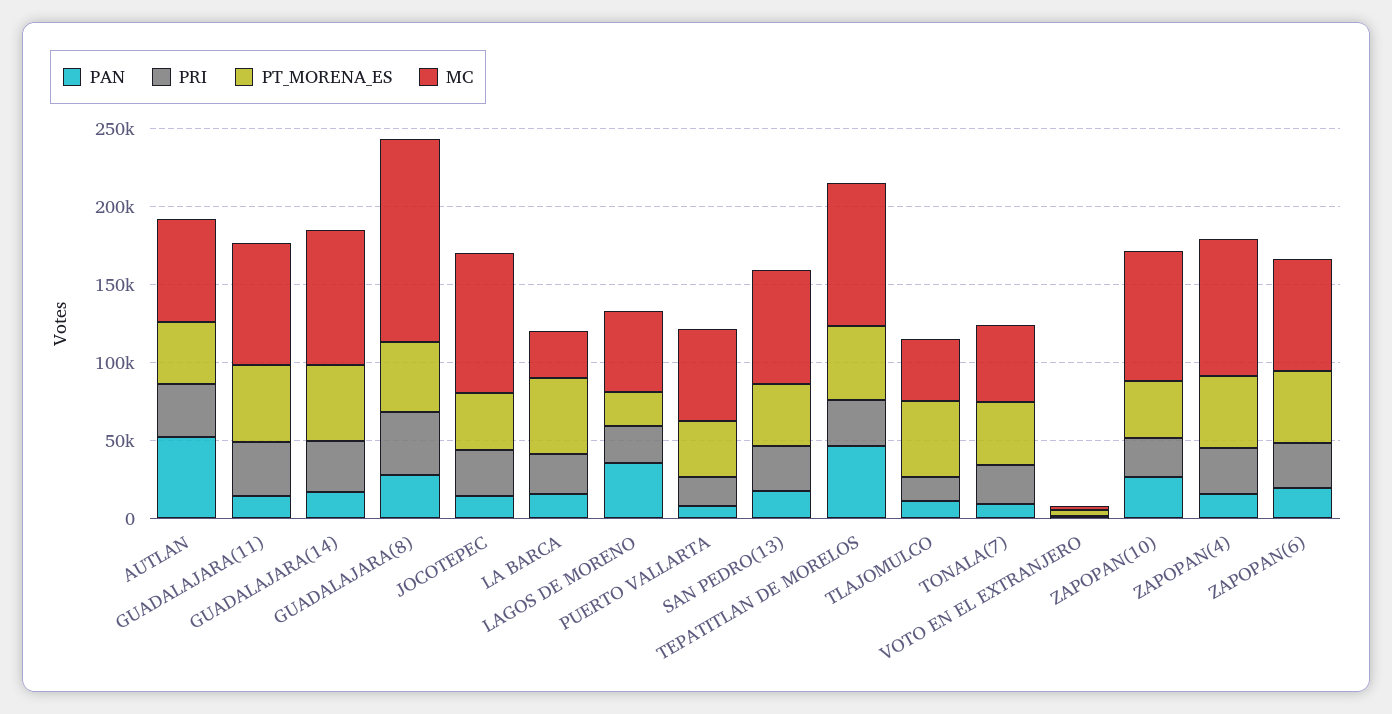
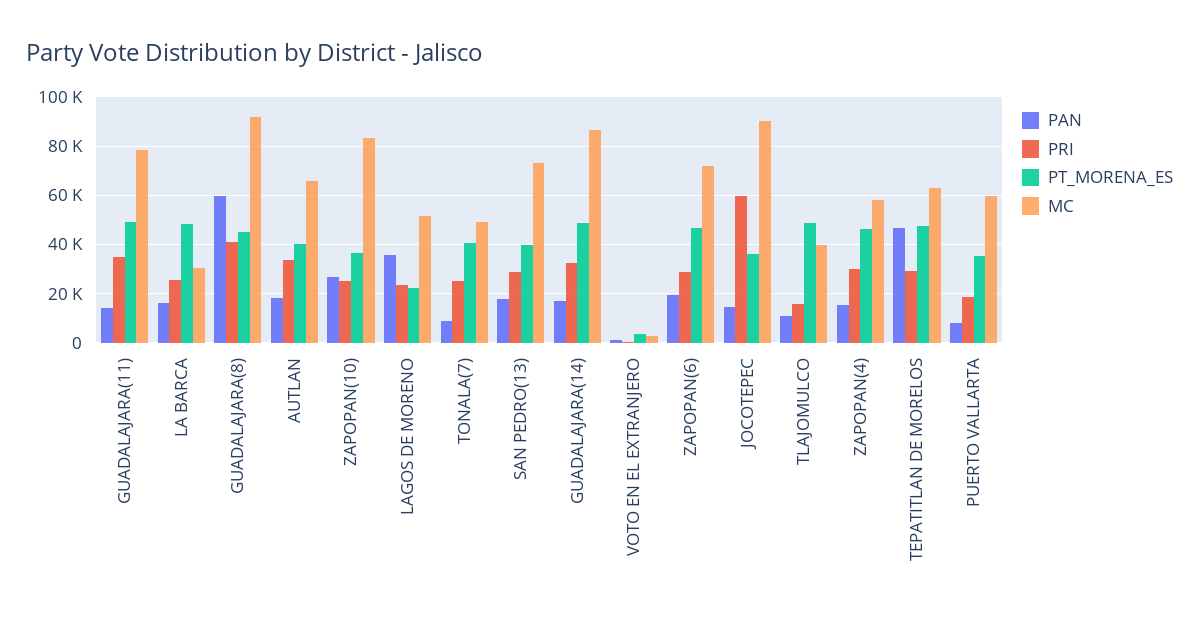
PAN, AUTLAN: 50000 -> 17500
PAN, GUADALAJARA(8): 30000 -> 60000
MC, GUADALAJARA(8): 130000 -> 92500
PRI, JOCOTEPEC: 30000 -> 60000
MC, TEPATITLAN DE MORELOS: 90000 -> 62500
MC, ZAPOPAN(4): 90000 -> 57500

